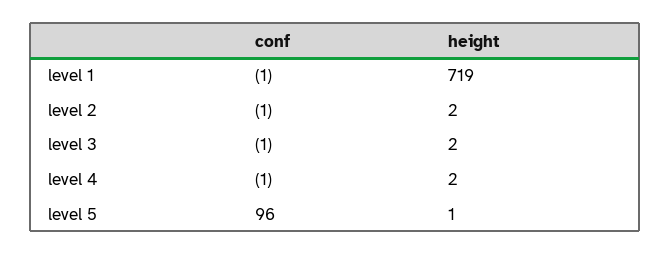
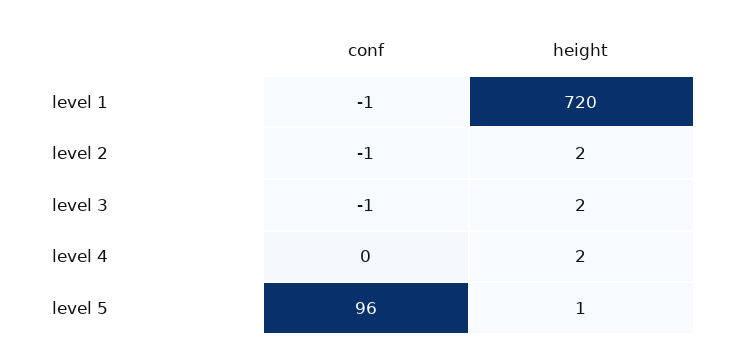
height, level 1: 719 -> 720
conf, level 4: -1 -> 0

